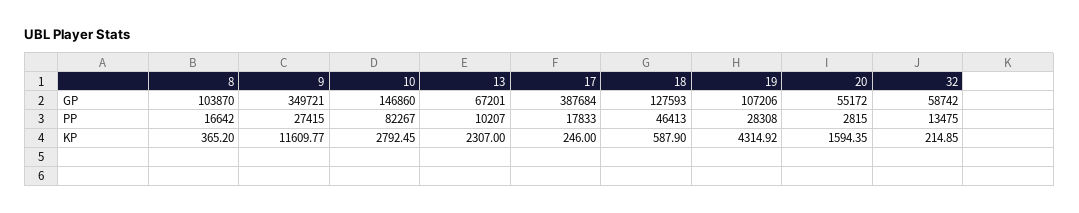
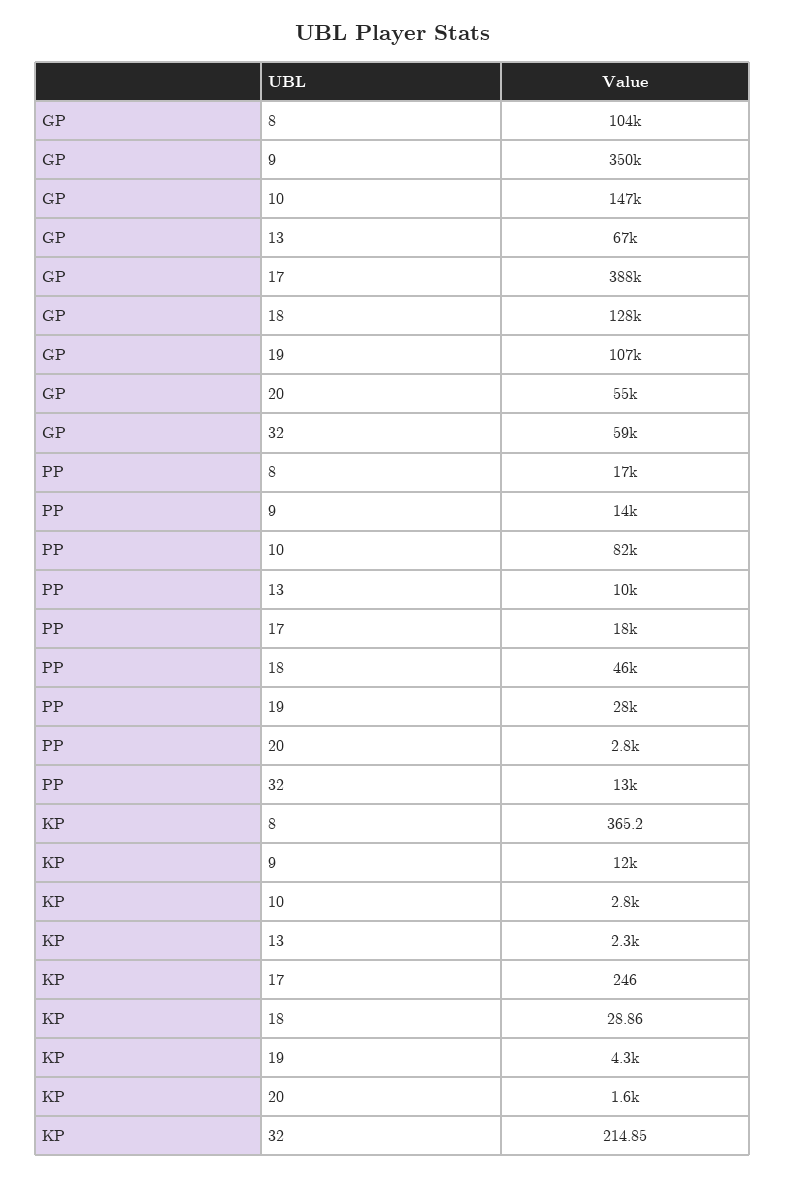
9, PP: 27415 -> 14000
18, KP: 587.9 -> 28.86

